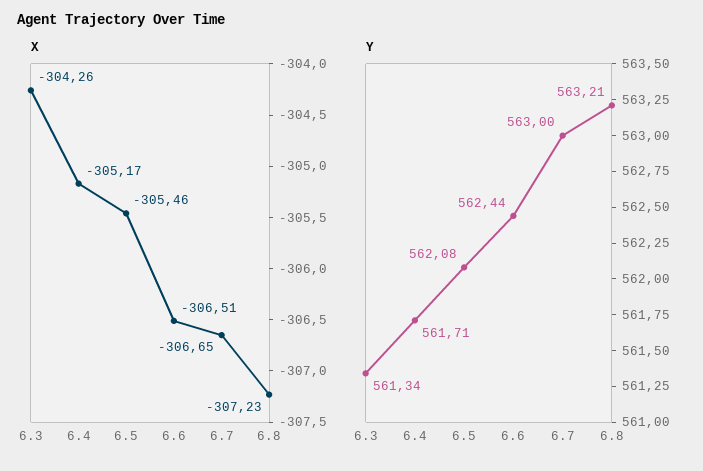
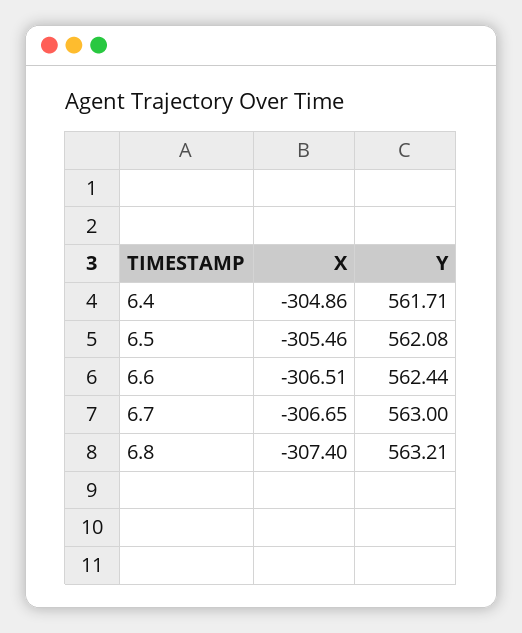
X, 6.3: -304.26 -> none
X, 6.4: -305.17 -> -304.86
X, 6.8: -307.23 -> -307.4
Y, 6.3: 561.34 -> none

